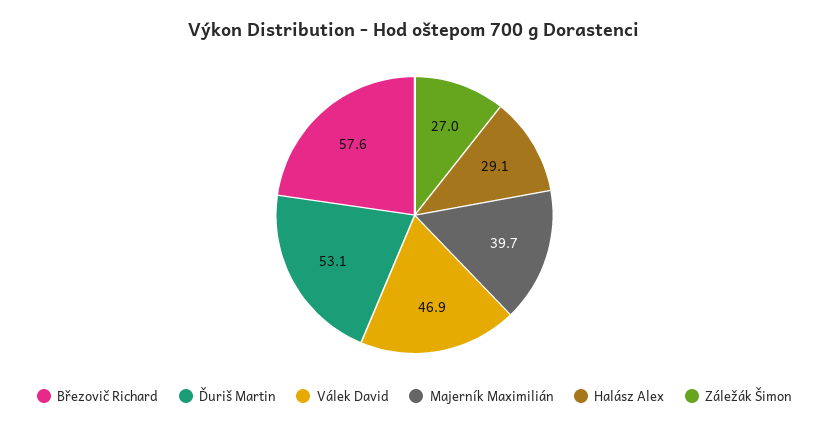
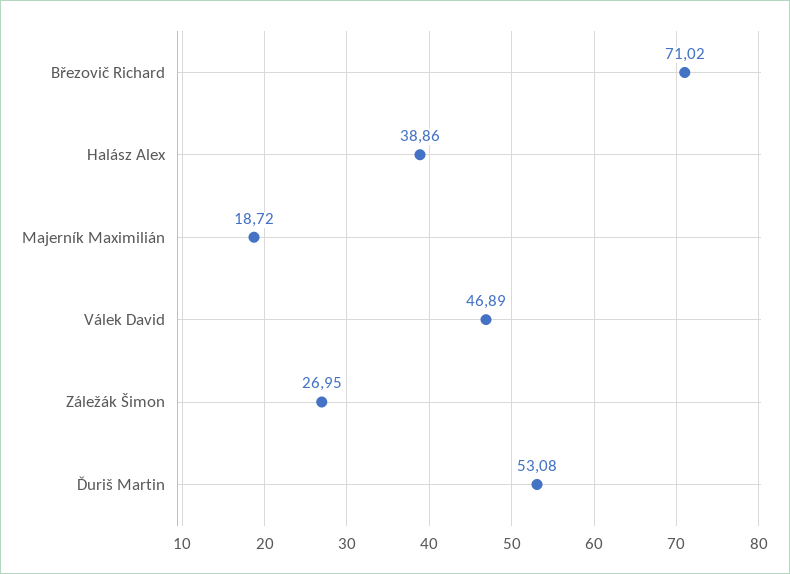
Březovič Richard: 57.6 -> 71.02
Majerník Maximilián: 39.7 -> 18.72
Halász Alex: 29.1 -> 38.86

